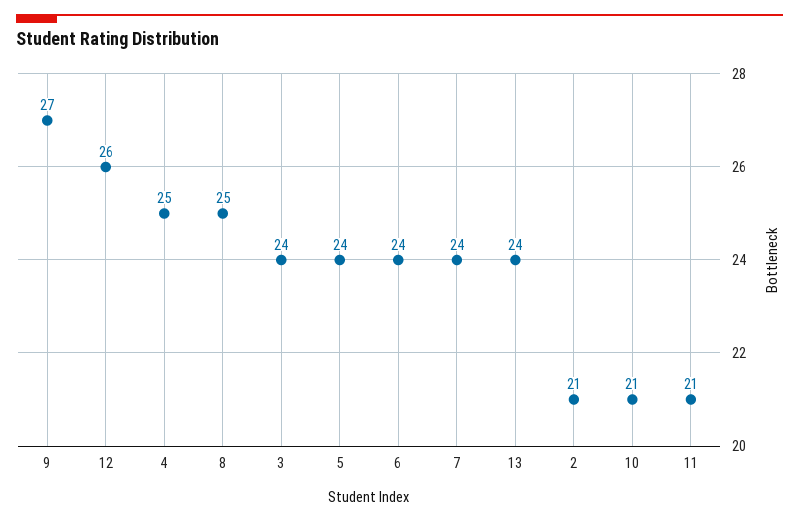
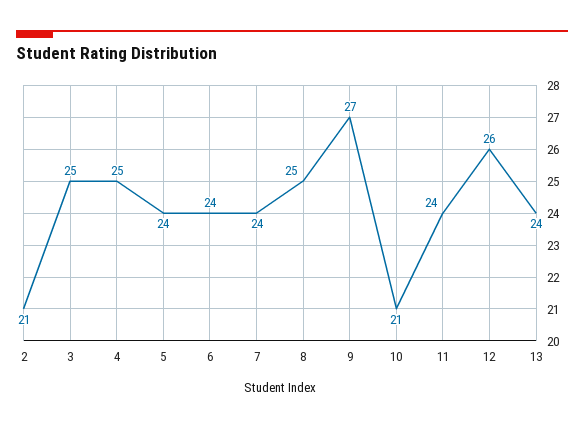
3: 24 -> 25
11: 21 -> 24

